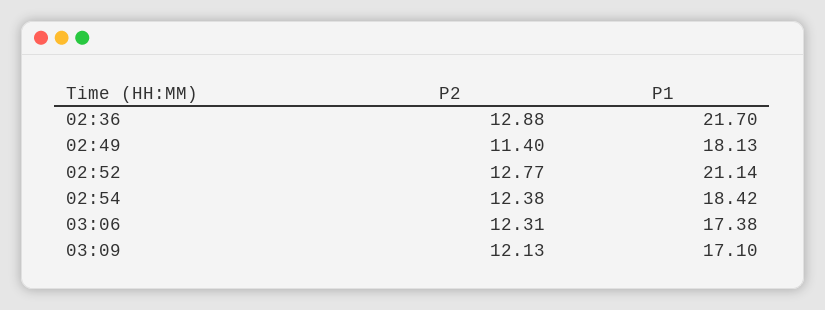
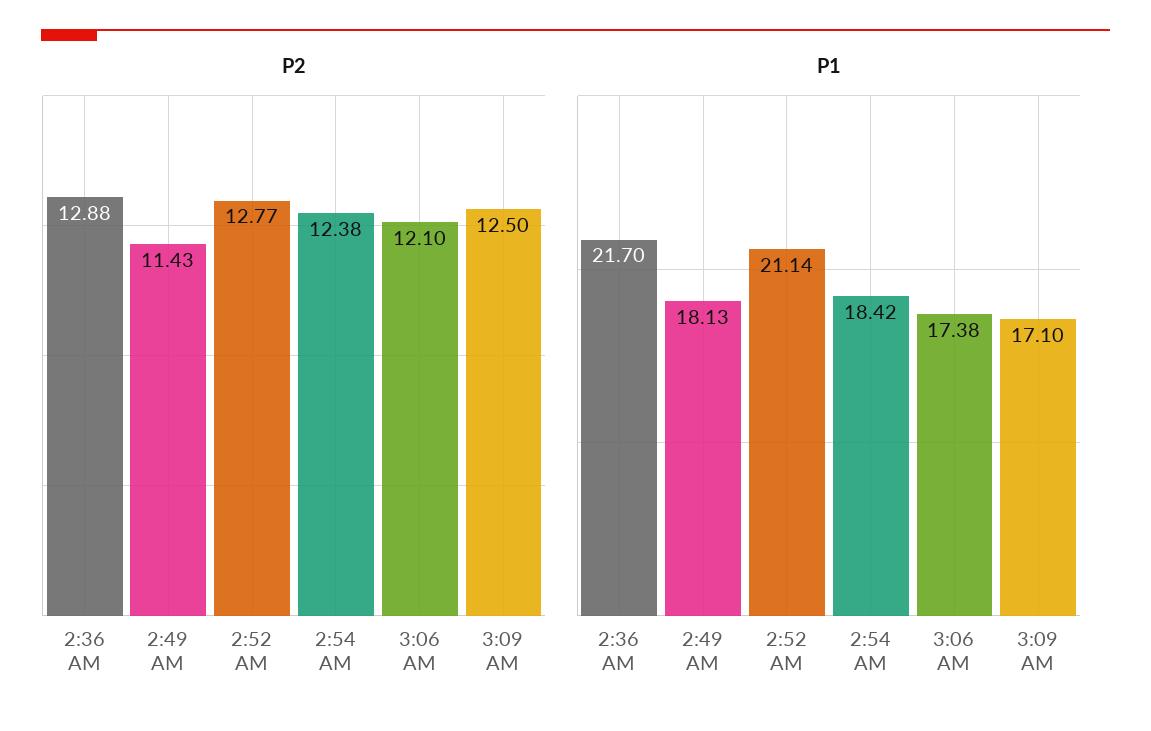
P2, 02:49: 11.4 -> 11.43
P2, 03:06: 12.31 -> 12.1
P2, 03:09: 12.13 -> 12.5

